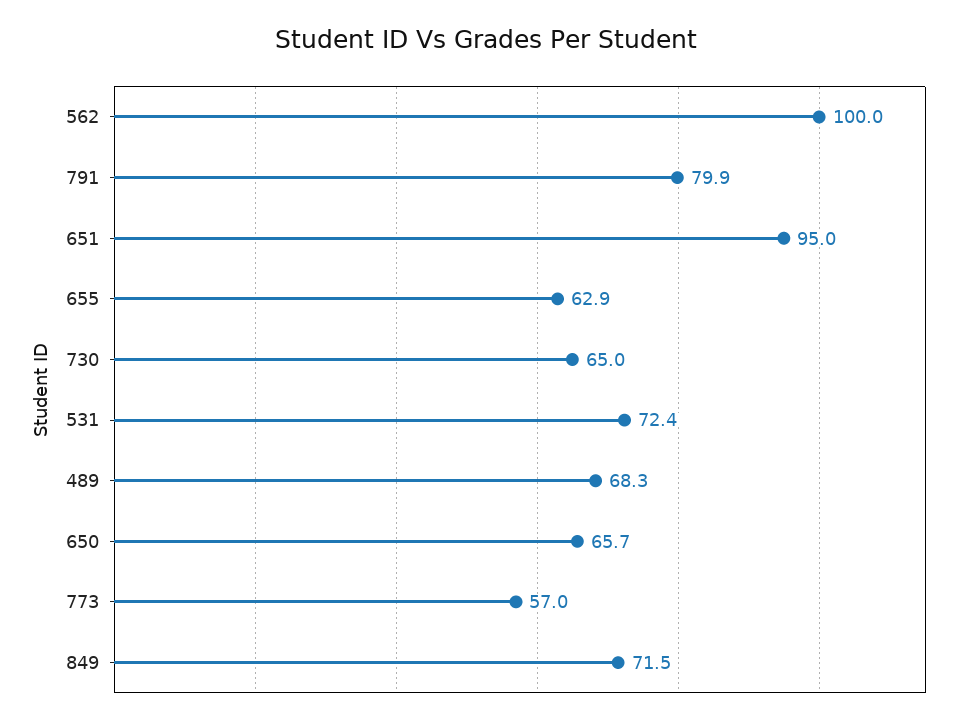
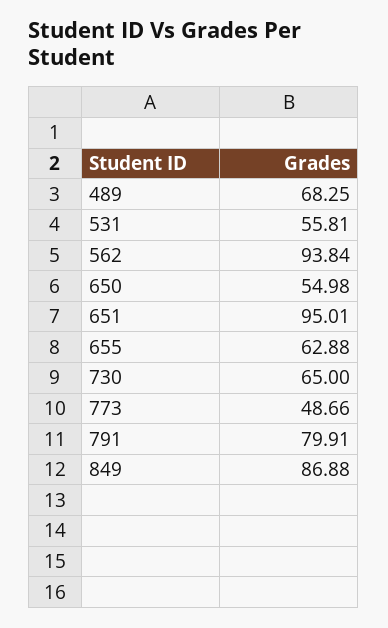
562: 100 -> 93.84
531: 72.4 -> 55.81
650: 65.7 -> 54.98
773: 57 -> 48.66
849: 71.5 -> 86.88

